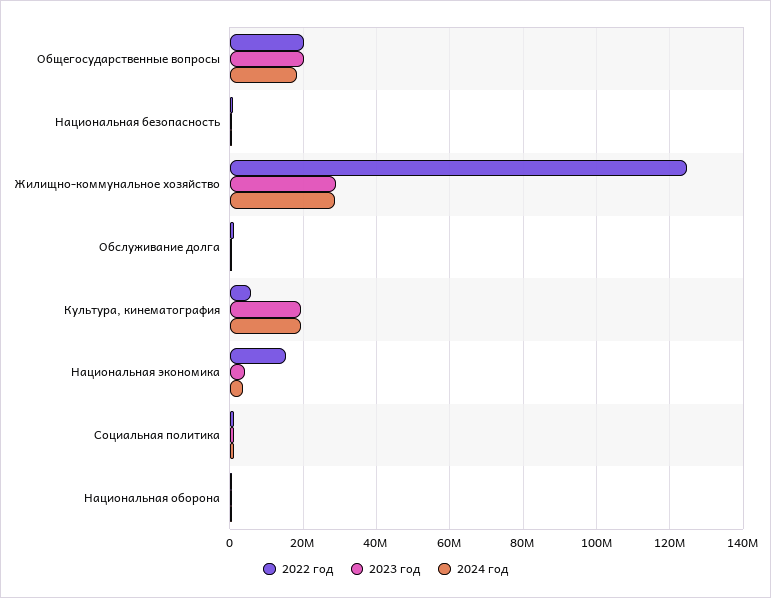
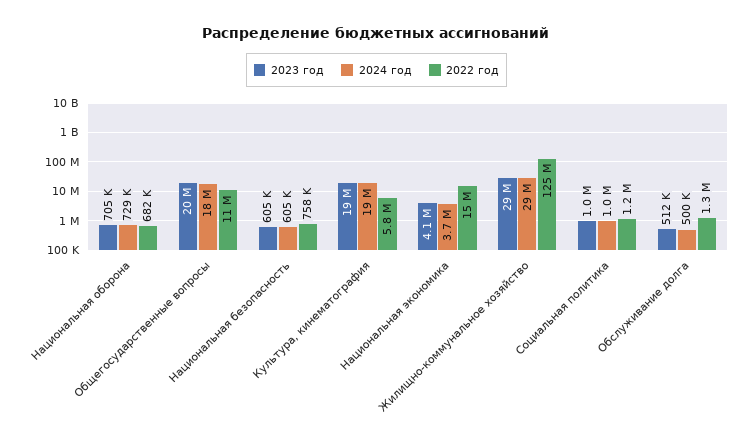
2022 год, Общегосударственные вопросы: 20000000 -> 11000000

